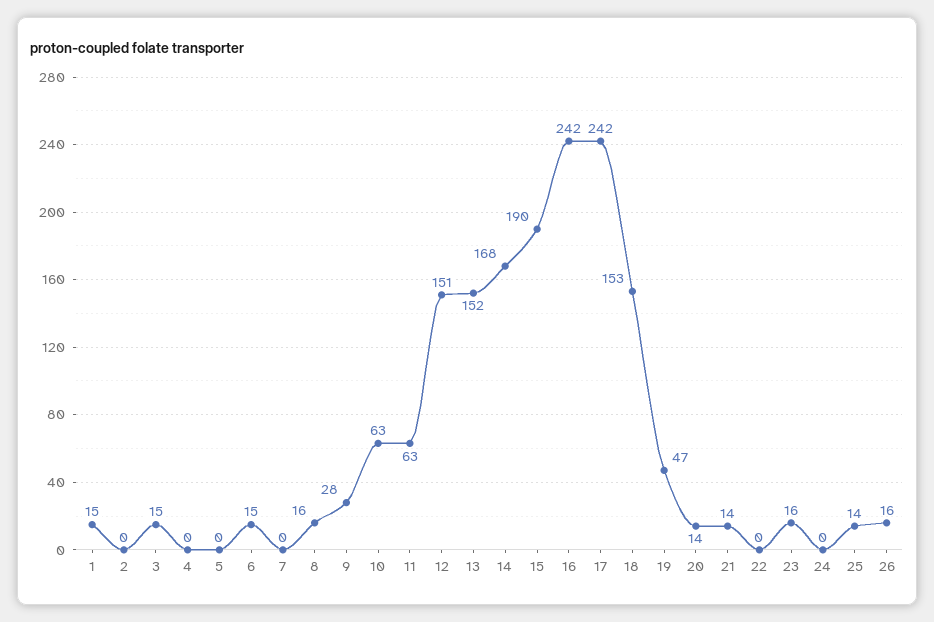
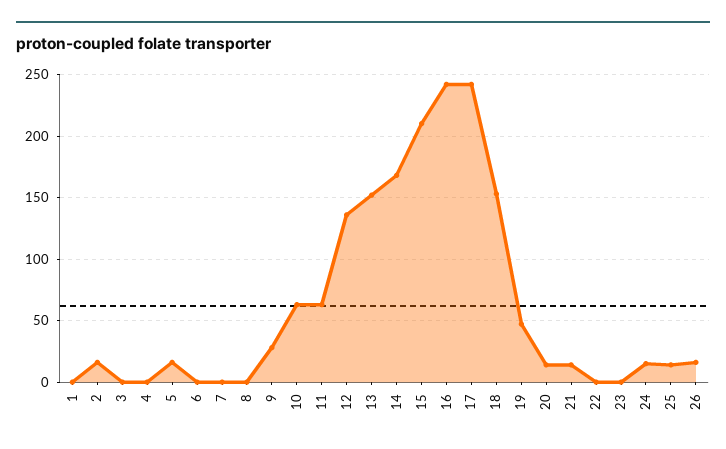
1: 15 -> 0
2: 0 -> 15
3: 15 -> 0
5: 0 -> 15
6: 15 -> 0
8: 16 -> 0
12: 151 -> 135
15: 190 -> 210
23: 16 -> 0
24: 0 -> 15

